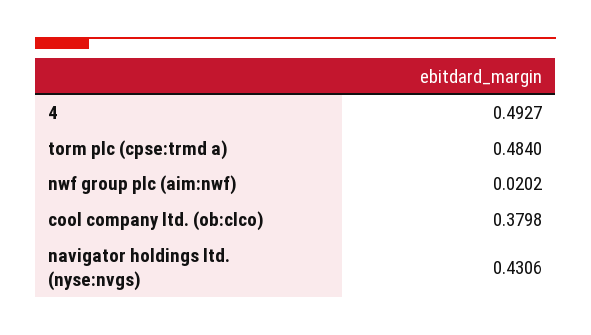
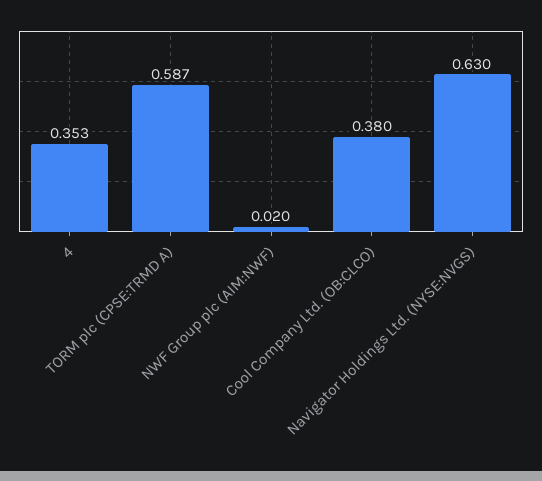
4: 0.4927 -> 0.353
torm plc (cpse:trmd a): 0.484 -> 0.587
navigator holdings ltd. (nyse:nvgs): 0.4306 -> 0.63

